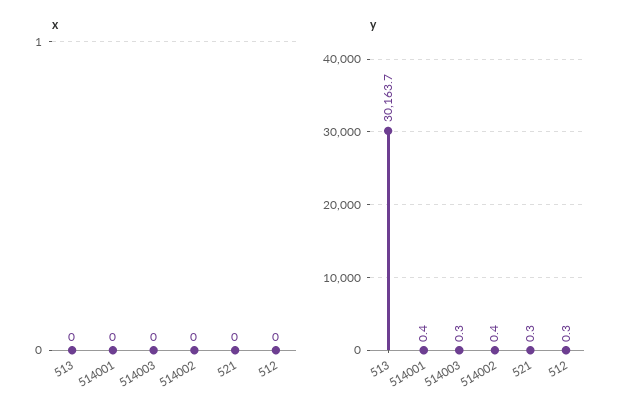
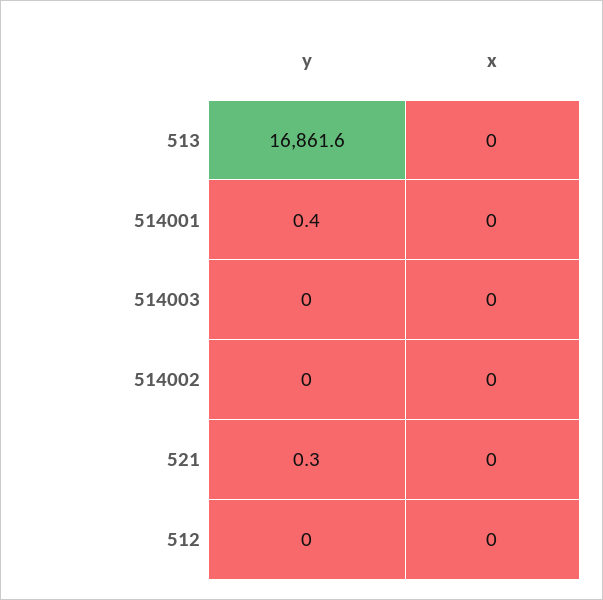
y, 513: 30163.7 -> 16861.6
y, 514003: 0.3 -> 0
y, 514002: 0.4 -> 0
y, 512: 0.3 -> 0

